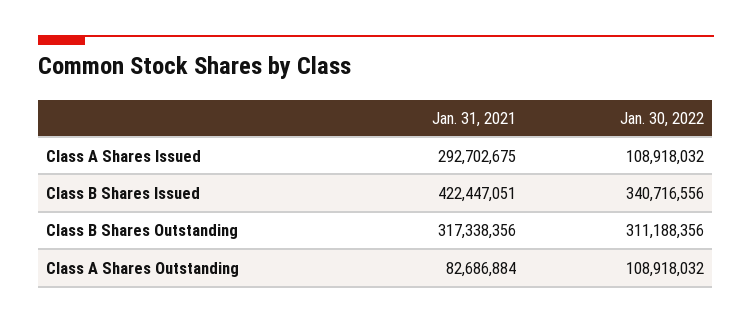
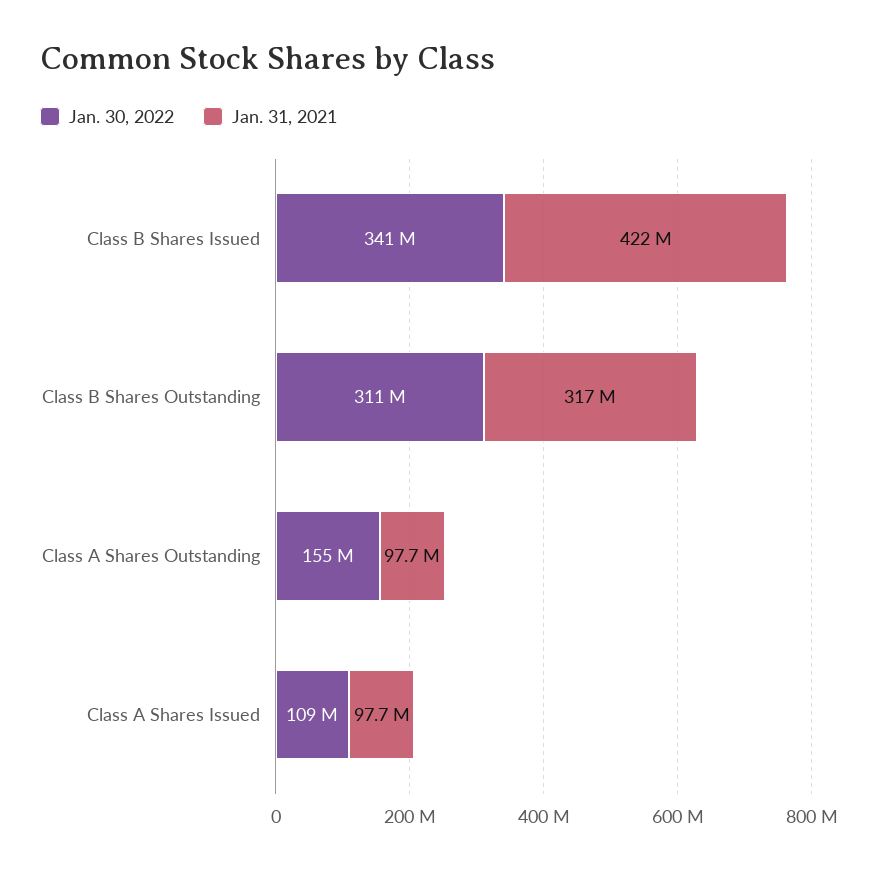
Jan. 31, 2021, Class A Shares Issued: 292702675 -> 97700000
Jan. 31, 2021, Class A Shares Outstanding: 82686884 -> 97700000
Jan. 30, 2022, Class A Shares Outstanding: 108918032 -> 155000000

